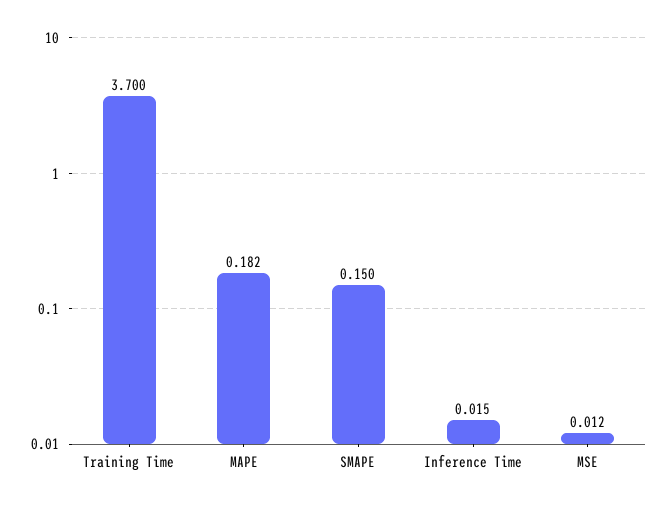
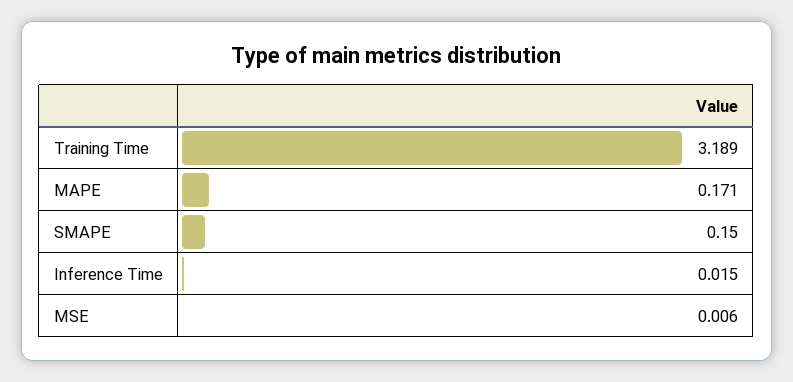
Training Time: 3.7 -> 3.189
MAPE: 0.182 -> 0.171
MSE: 0.012 -> 0.006

